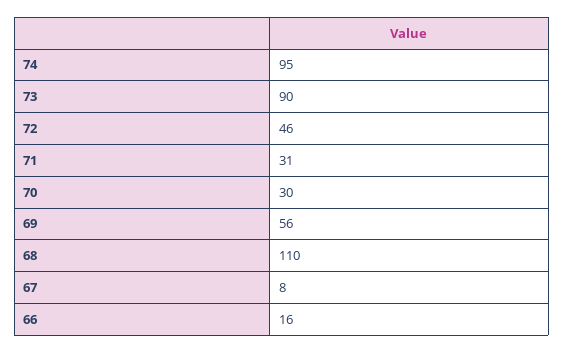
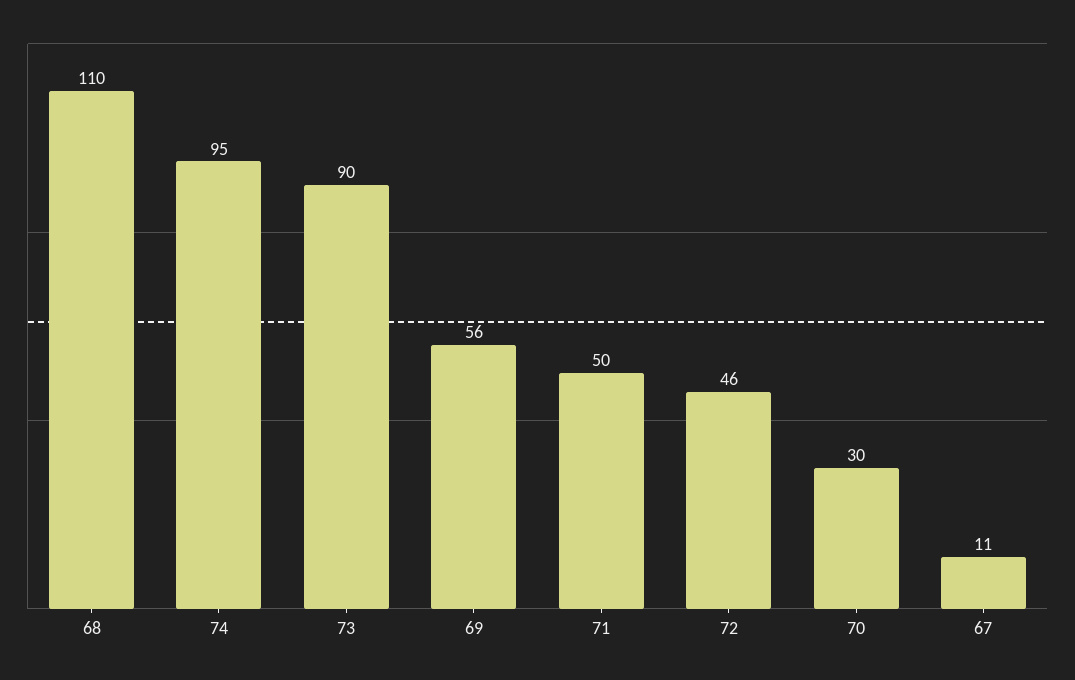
71: 31 -> 50
67: 8 -> 11
66: 16 -> none

